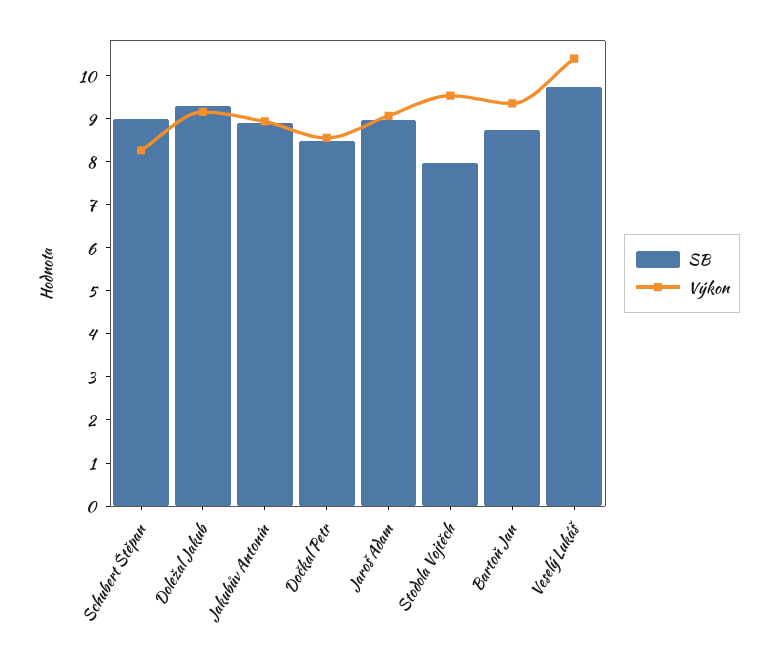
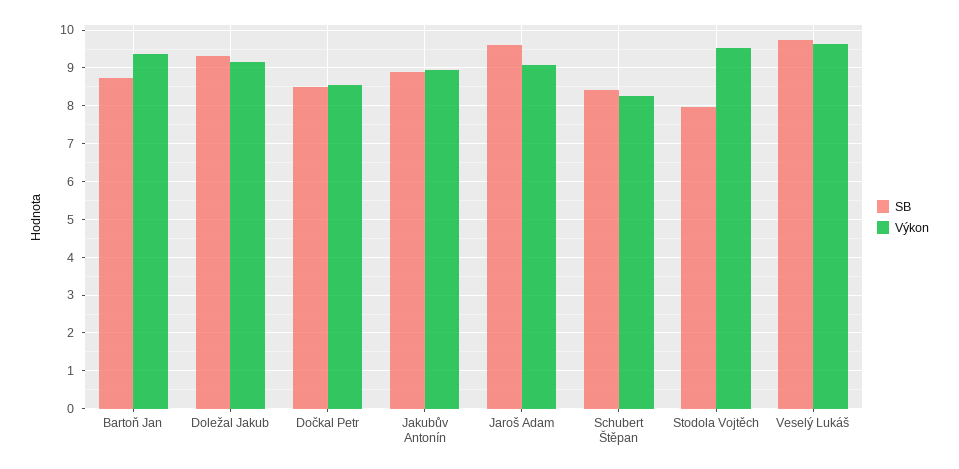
SB, Schubert Štěpan: 9 -> 8.4
SB, Jaroš Adam: 9 -> 9.6
Výkon, Veselý Lukáš: 10.4 -> 9.6

